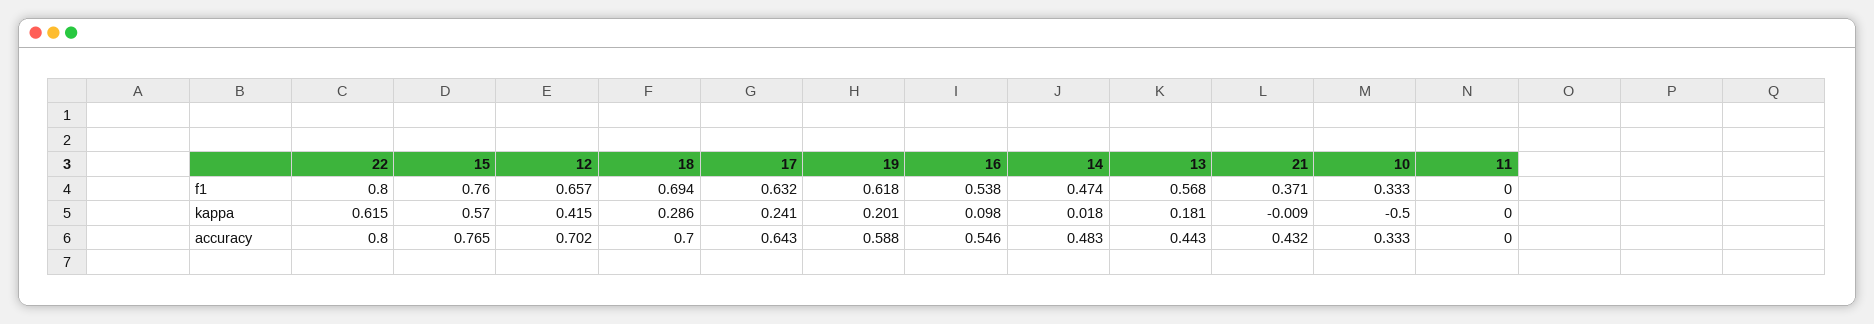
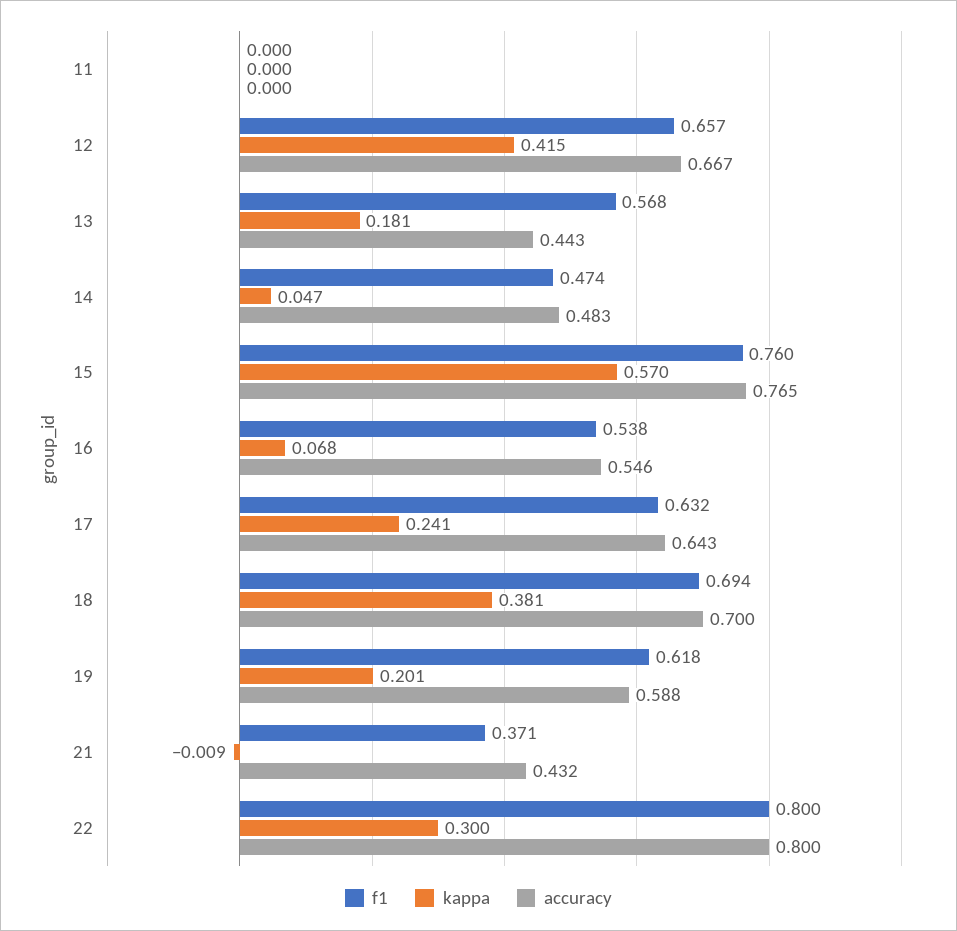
f1, 10: 0.333 -> none
kappa, 22: 0.615 -> 0.3
kappa, 18: 0.286 -> 0.381
kappa, 16: 0.098 -> 0.068
kappa, 14: 0.018 -> 0.047
kappa, 10: -0.5 -> none
accuracy, 12: 0.702 -> 0.667
accuracy, 10: 0.333 -> none

